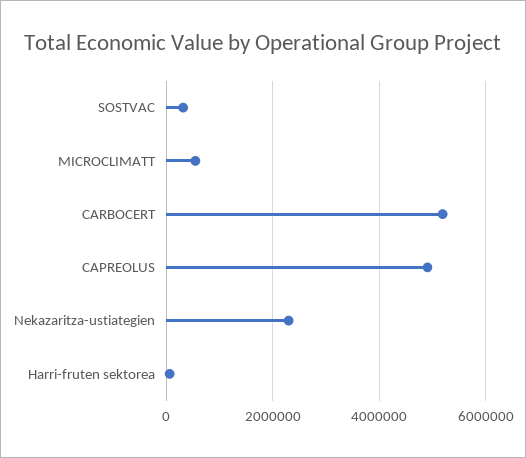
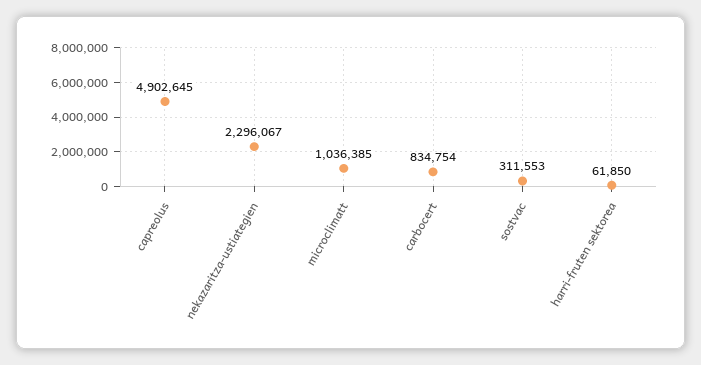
MICROCLIMATT: 600000 -> 1036385
CARBOCERT: 5200000 -> 834754

